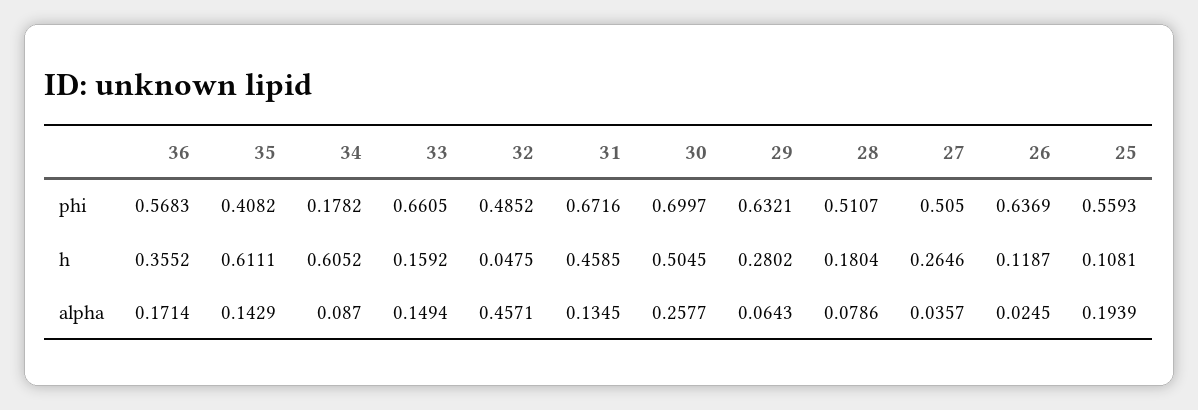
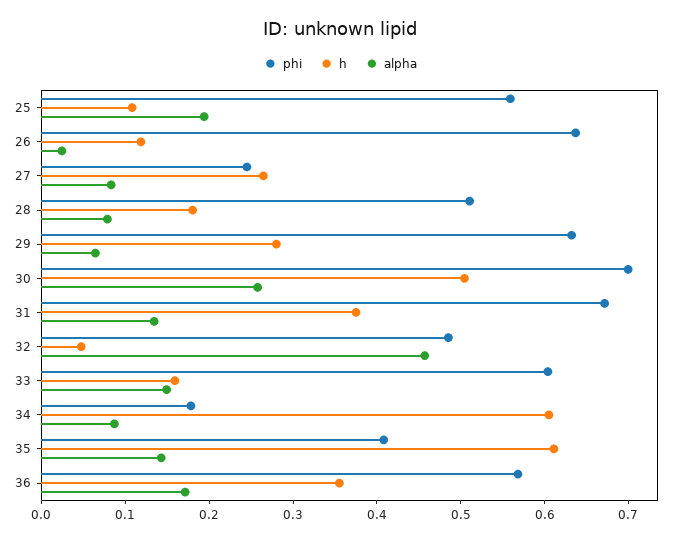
phi, 33: 0.6605 -> 0.6
phi, 27: 0.505 -> 0.24
h, 31: 0.4585 -> 0.38
alpha, 27: 0.0357 -> 0.08

